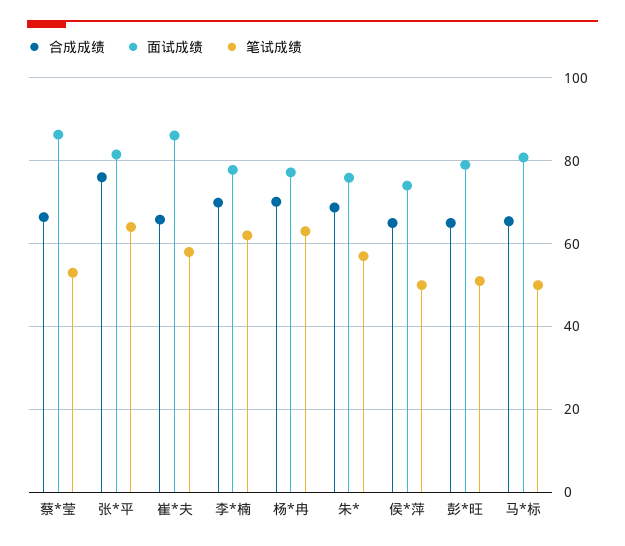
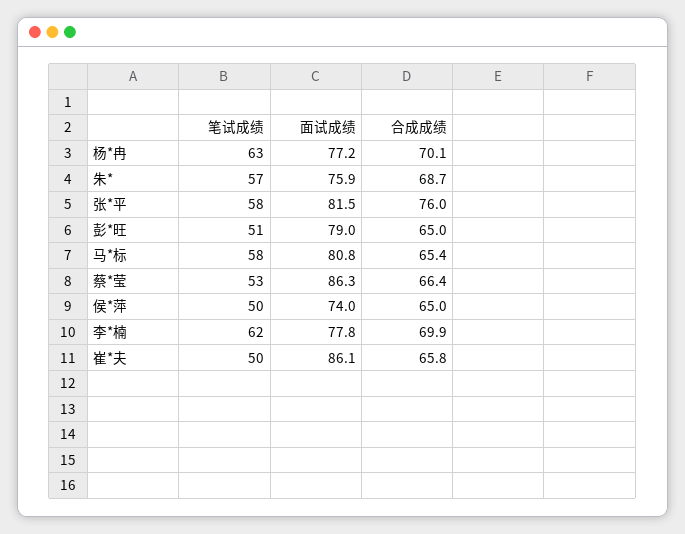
笔试成绩, 张*平: 64 -> 58
笔试成绩, 崔*夫: 58 -> 50
笔试成绩, 马*标: 50 -> 58

